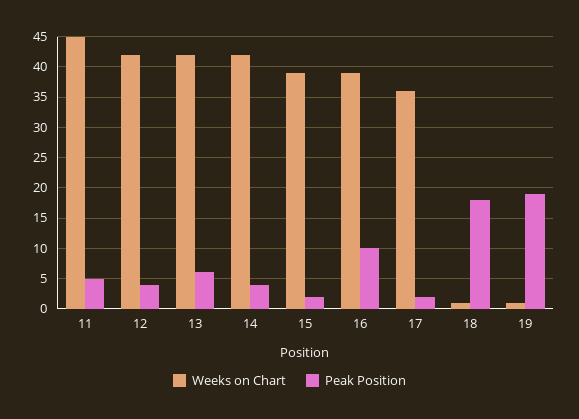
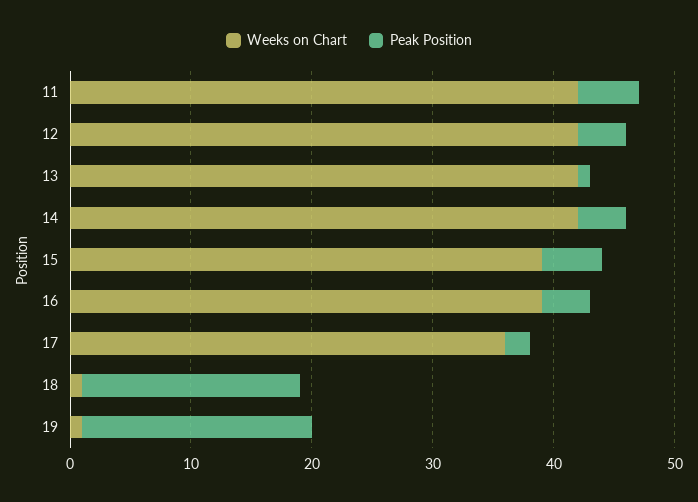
Weeks on Chart, 11: 45 -> 42
Peak Position, 13: 6 -> 1
Peak Position, 15: 2 -> 5
Peak Position, 16: 10 -> 4

